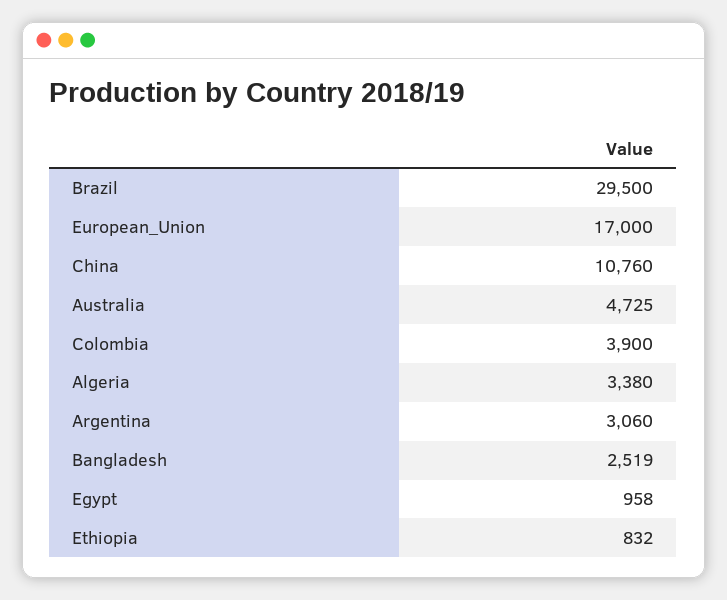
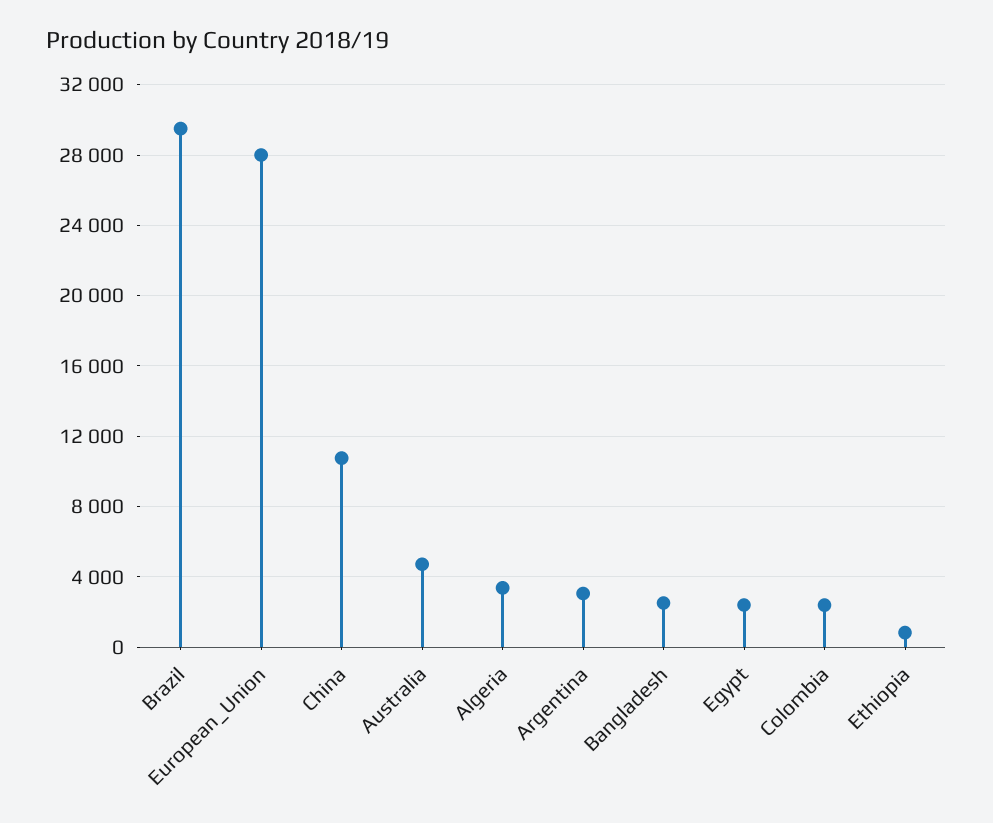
European_Union: 17000 -> 28000
Colombia: 3900 -> 2500
Egypt: 958 -> 2500

